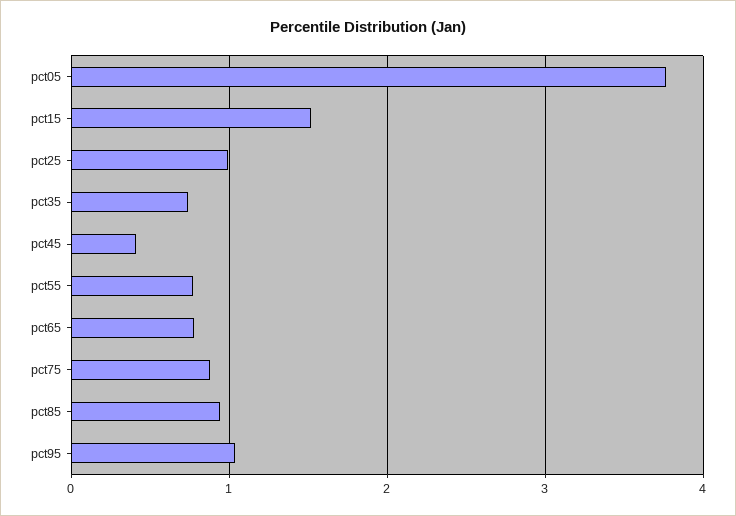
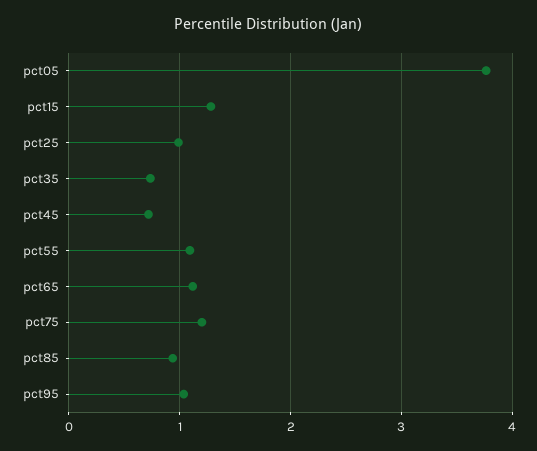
pct15: 1.5 -> 1.3
pct45: 0.4 -> 0.7
pct55: 0.8 -> 1.1
pct65: 0.8 -> 1.1
pct75: 0.9 -> 1.2

